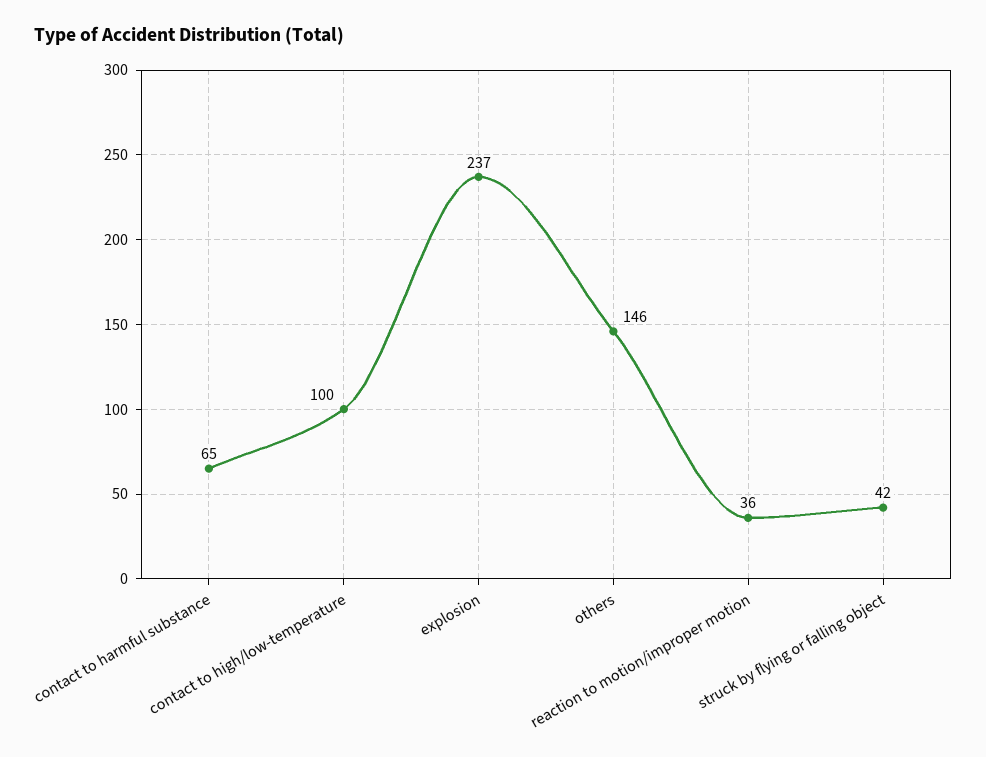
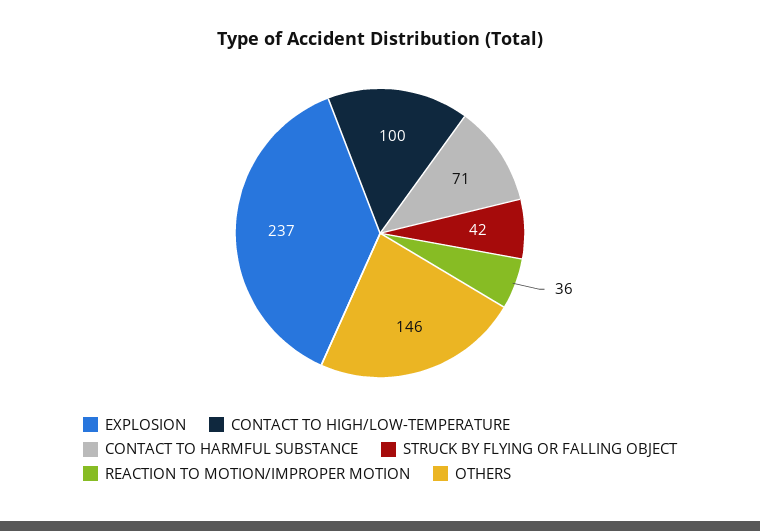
contact to harmful substance: 65 -> 71

